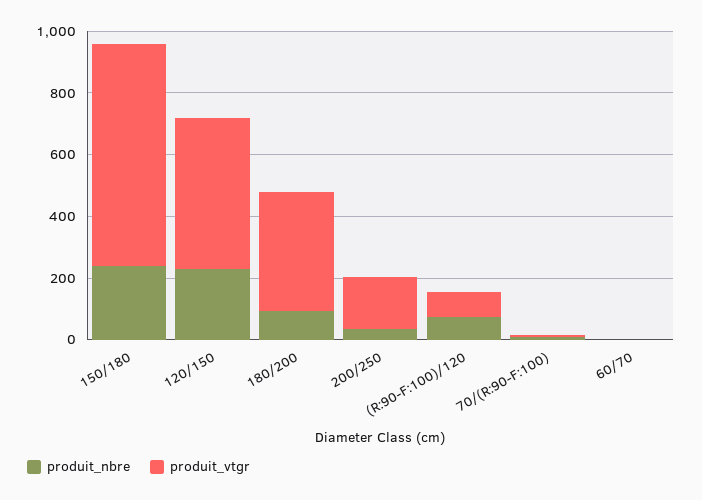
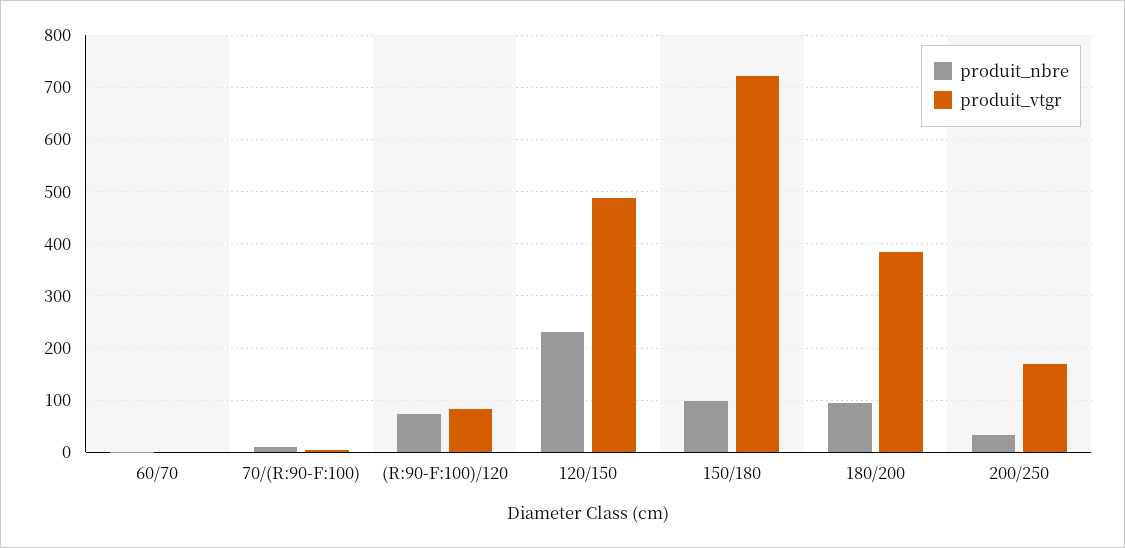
produit_nbre, 150/180: 250 -> 100

